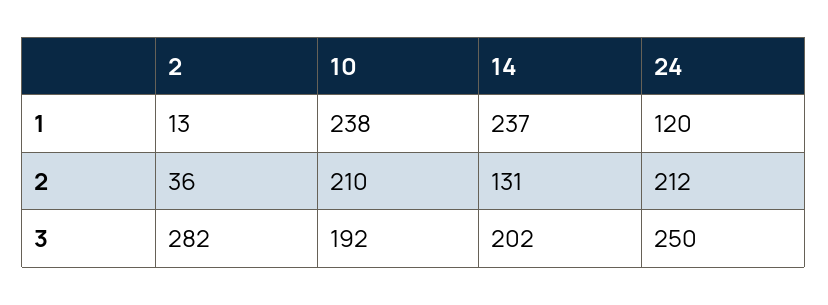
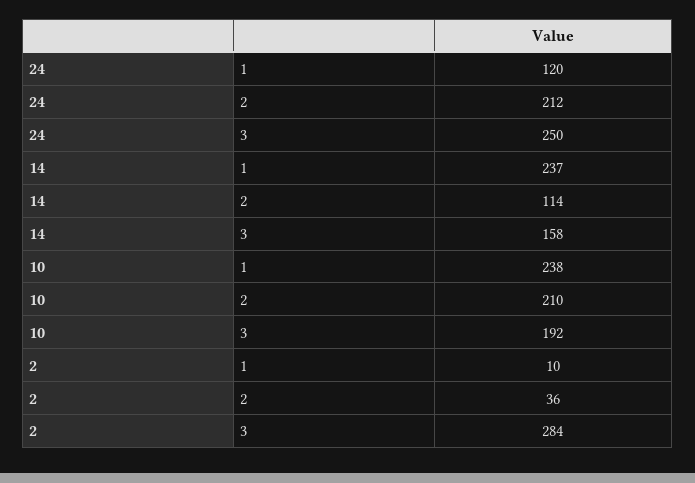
2, 1: 13 -> 10
14, 2: 131 -> 114
2, 3: 282 -> 284
14, 3: 202 -> 158

